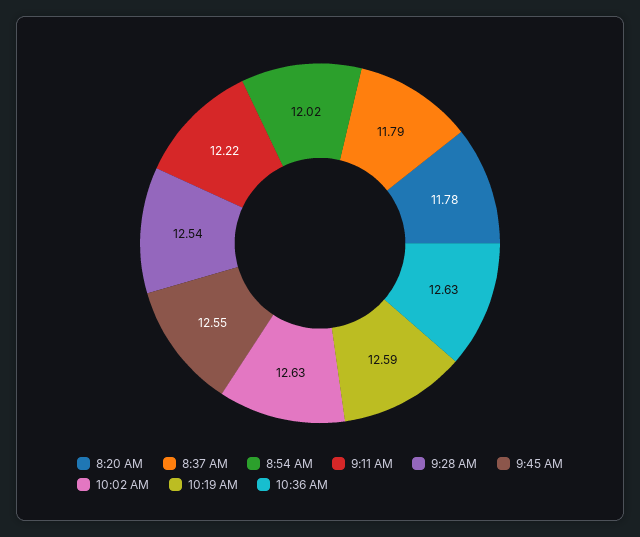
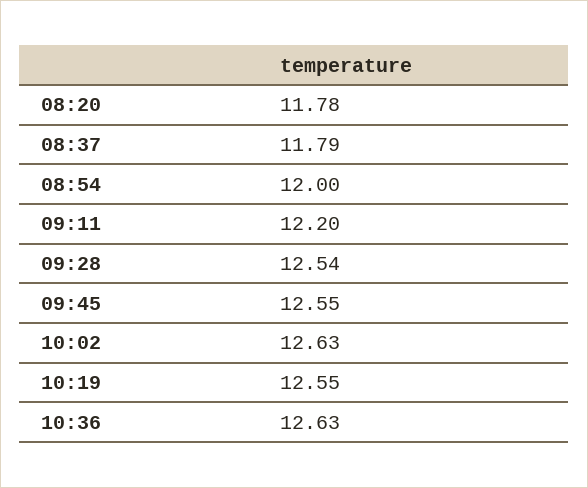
8:54 AM: 12.02 -> 12
9:11 AM: 12.22 -> 12.2
10:19 AM: 12.59 -> 12.55

